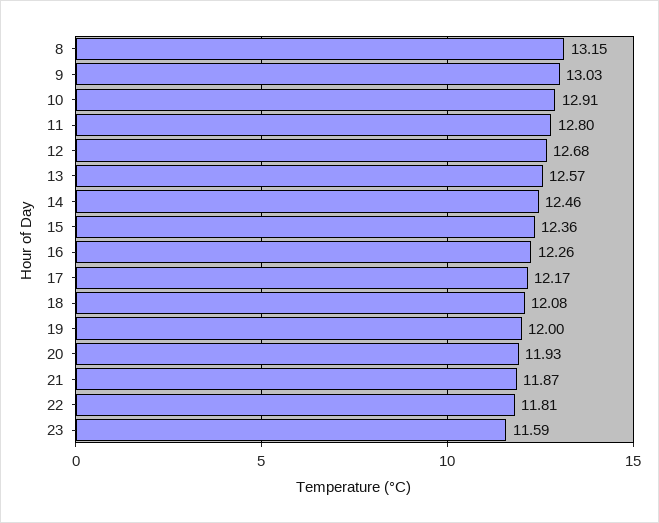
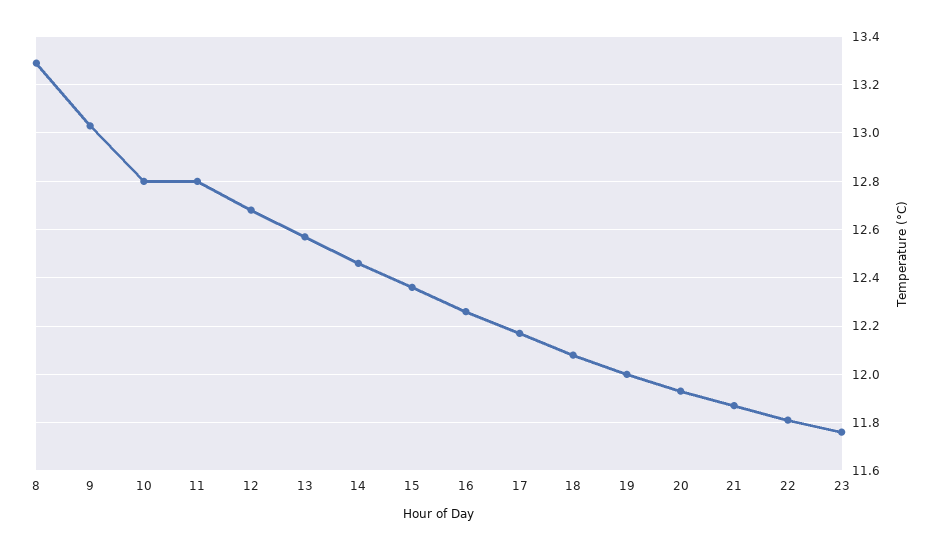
8: 13.15 -> 13.3
10: 12.91 -> 12.8
23: 11.59 -> 11.75

